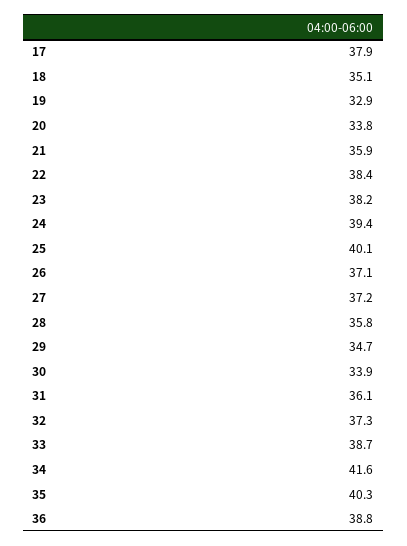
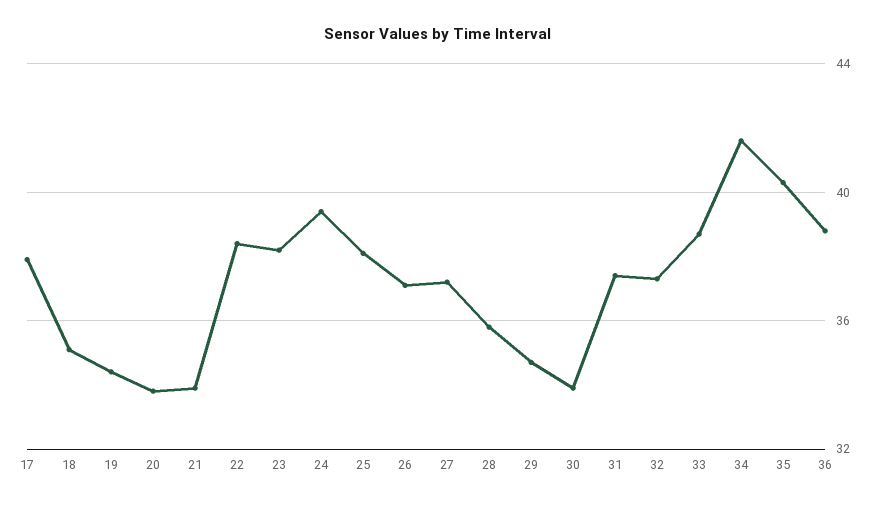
19: 32.9 -> 34.5
21: 35.9 -> 34
25: 40.1 -> 38
31: 36.1 -> 37.5

